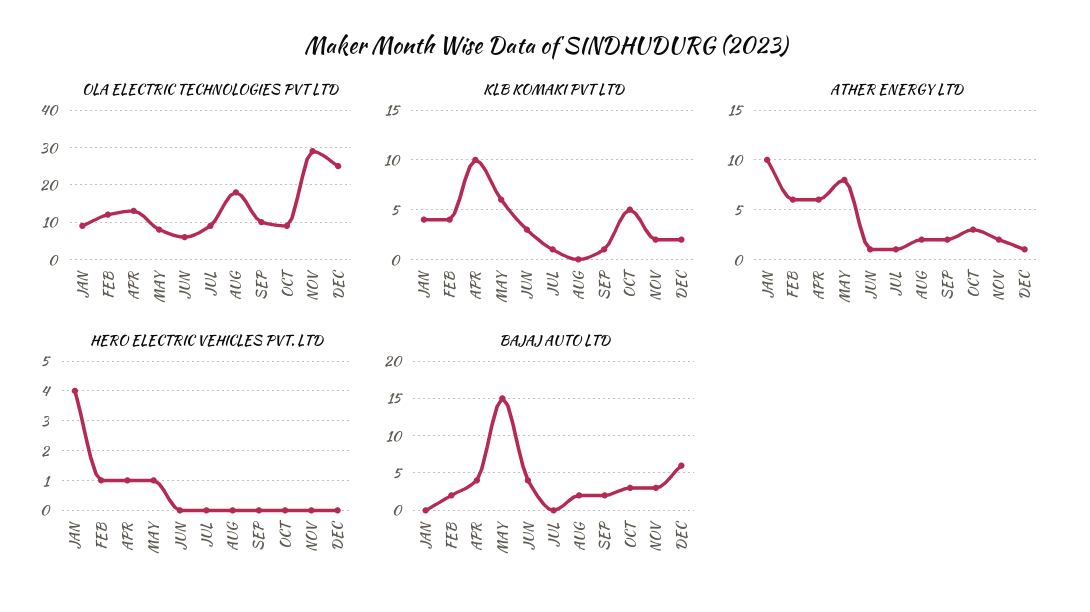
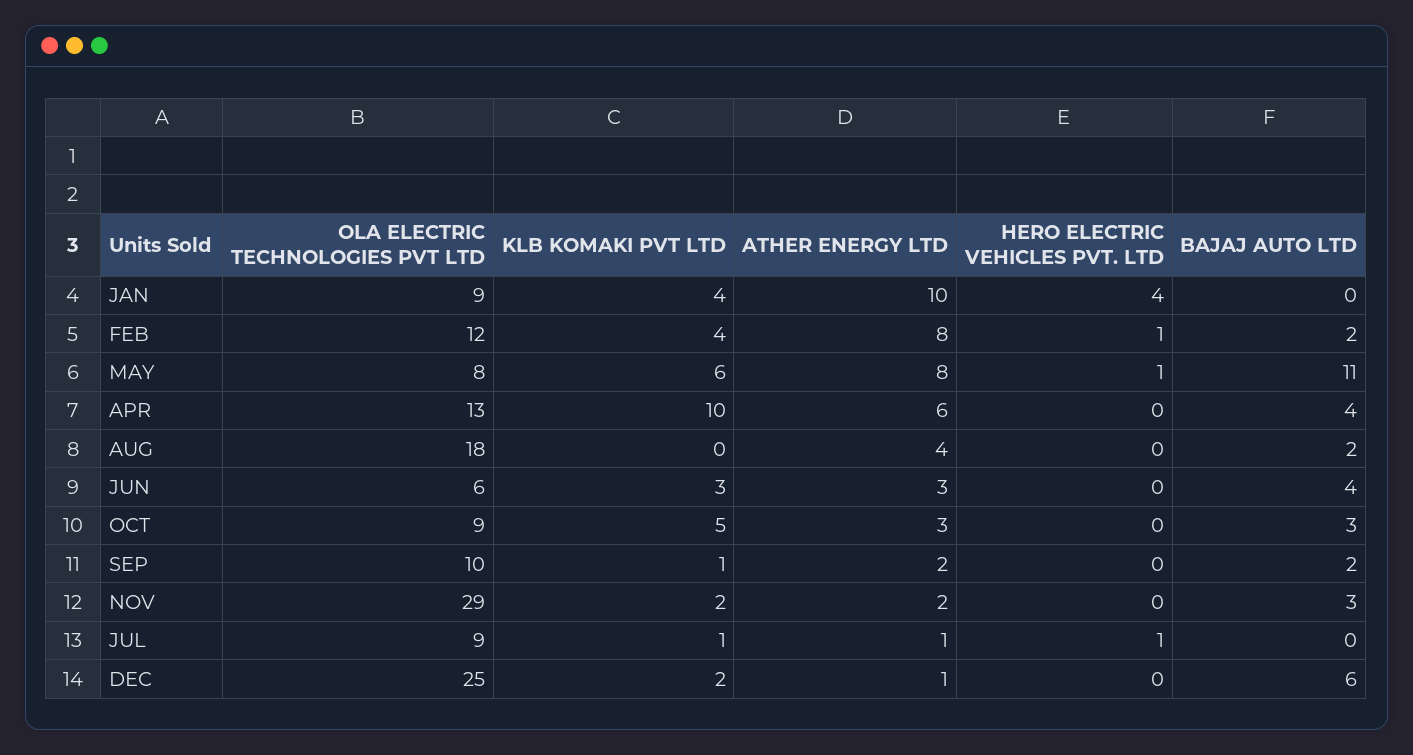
ATHER ENERGY LTD, FEB: 6 -> 8
ATHER ENERGY LTD, JUN: 1 -> 3
ATHER ENERGY LTD, AUG: 2 -> 4
HERO ELECTRIC VEHICLES PVT. LTD, APR: 1 -> 0
HERO ELECTRIC VEHICLES PVT. LTD, JUL: 0 -> 1
BAJAJ AUTO LTD, MAY: 15 -> 11

